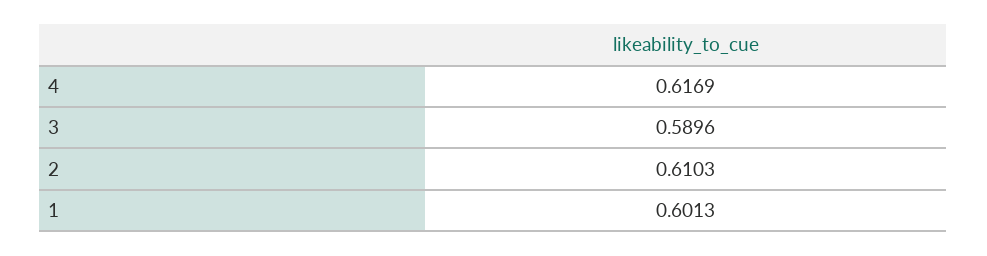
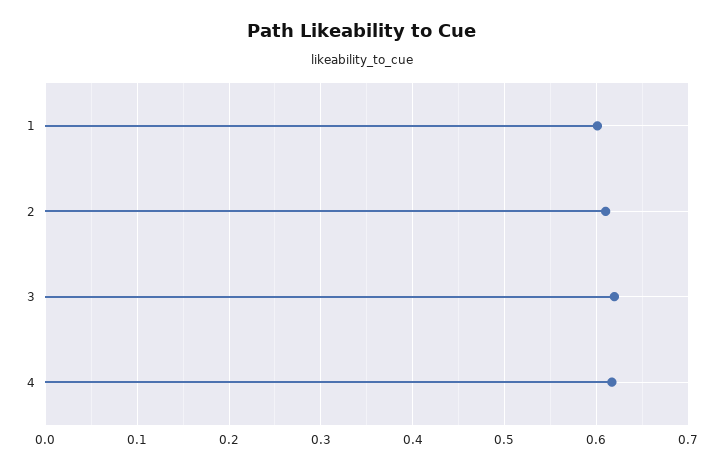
3: 0.5896 -> 0.62

